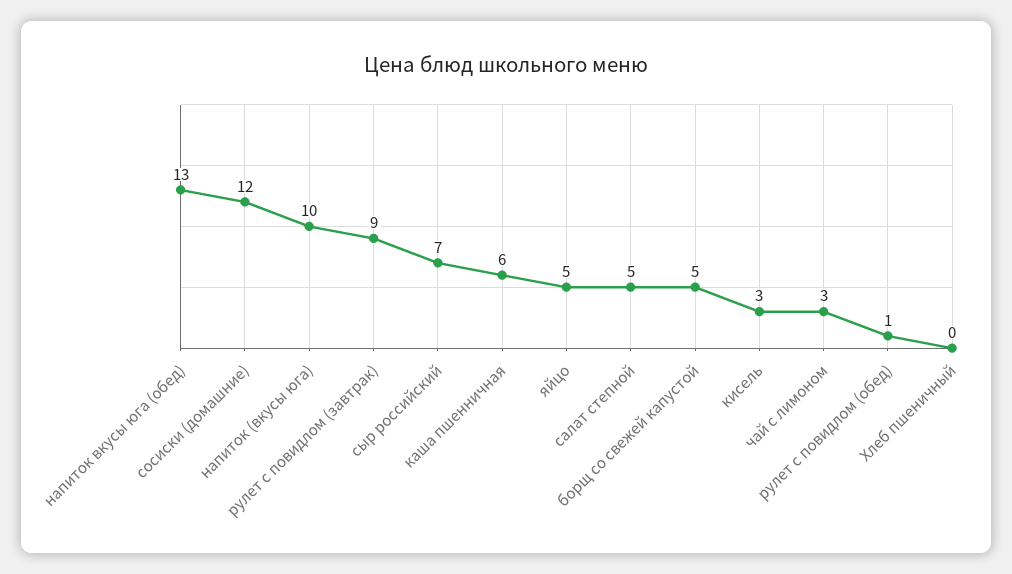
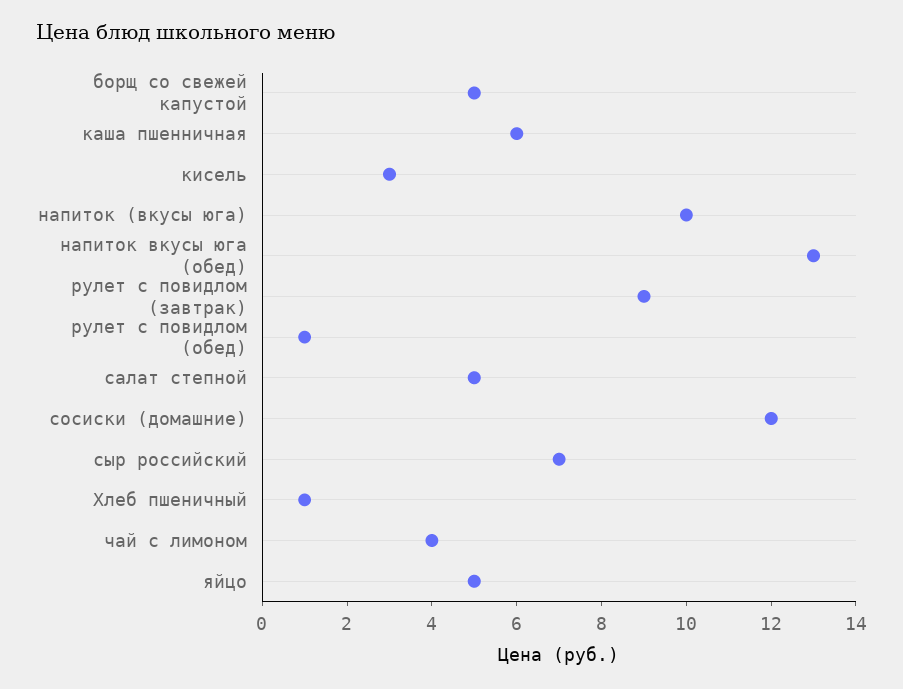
чай с лимоном: 3 -> 4
Хлеб пшеничный: 0 -> 1

